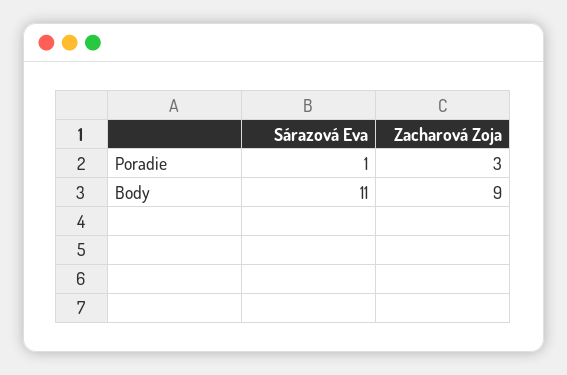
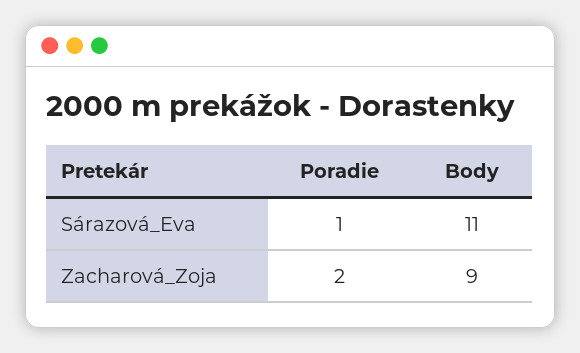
Zacharová Zoja, Poradie: 3 -> 2

